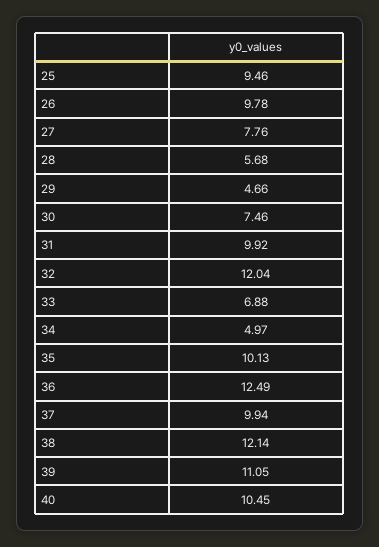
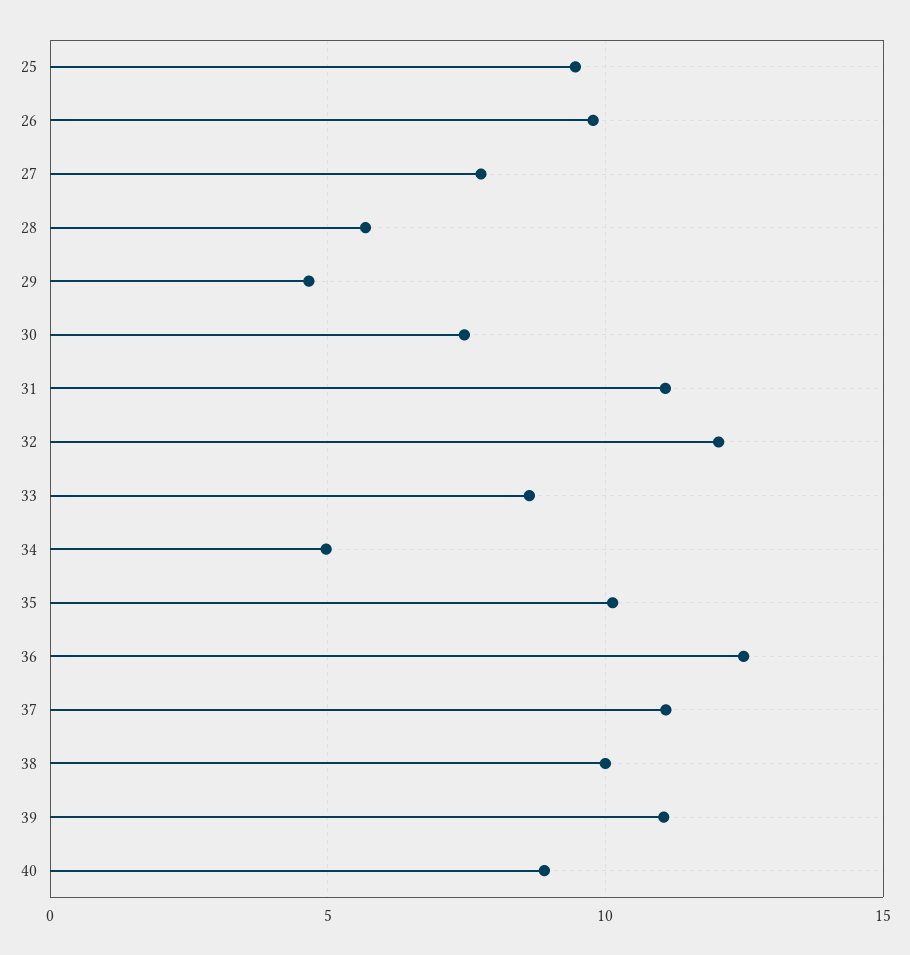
31: 9.92 -> 11
33: 6.88 -> 8.5
37: 9.94 -> 11
38: 12.14 -> 10
40: 10.45 -> 9

